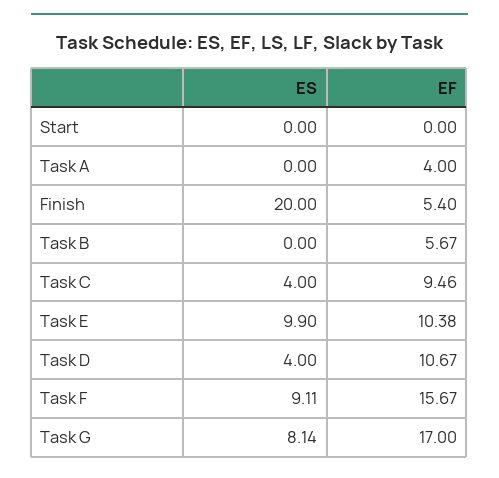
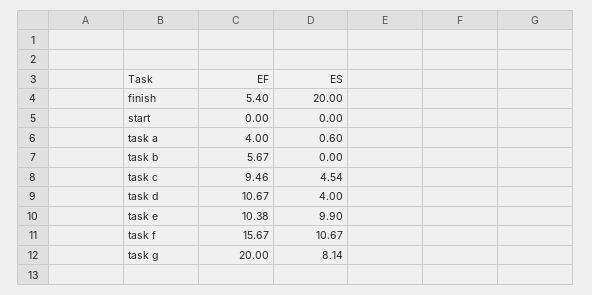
ES, Task A: 0 -> 0.6
ES, Task C: 4 -> 4.54
ES, Task F: 9.11 -> 10.67
EF, Task G: 17 -> 20

